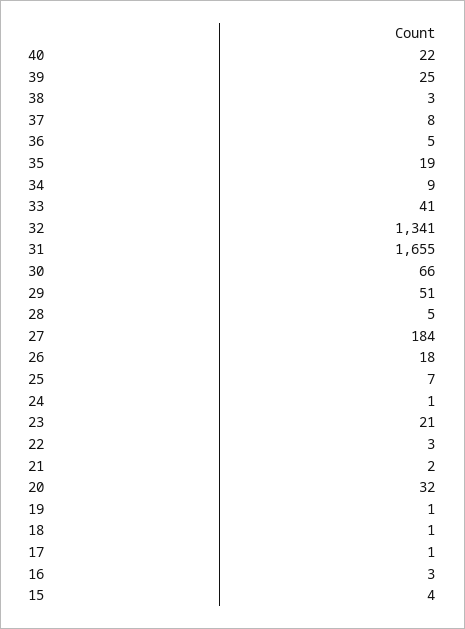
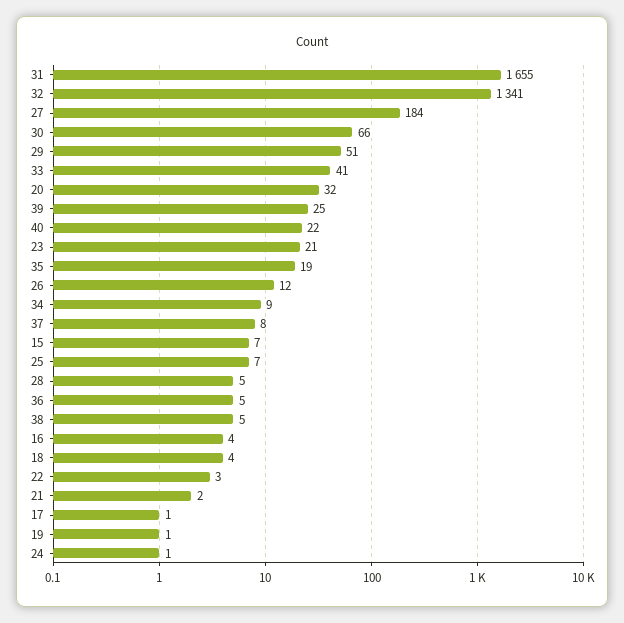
38: 3 -> 5
26: 18 -> 12
18: 1 -> 4
16: 3 -> 4
15: 4 -> 7

